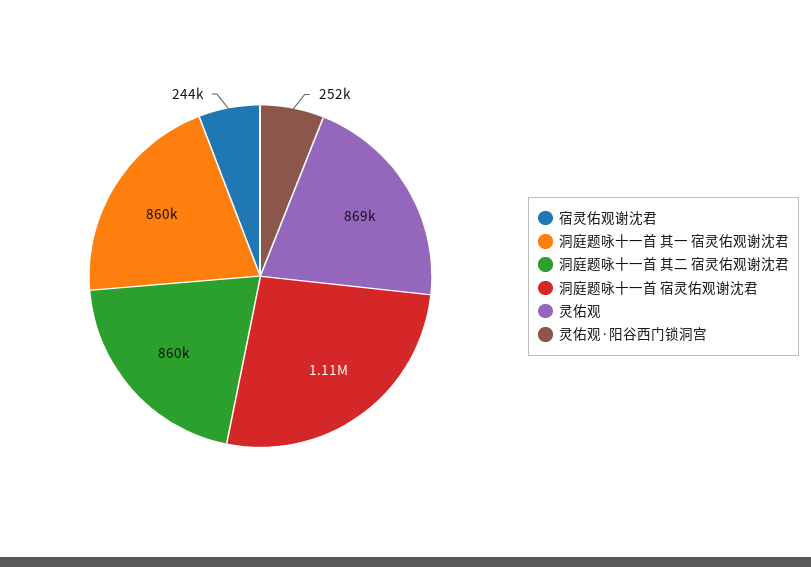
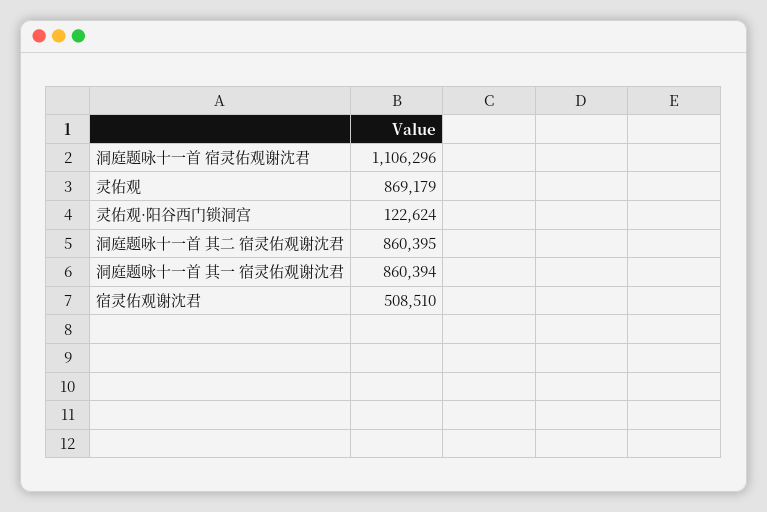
宿灵佑观谢沈君: 244000 -> 508510
灵佑观·阳谷西门锁洞宫: 252000 -> 122624

